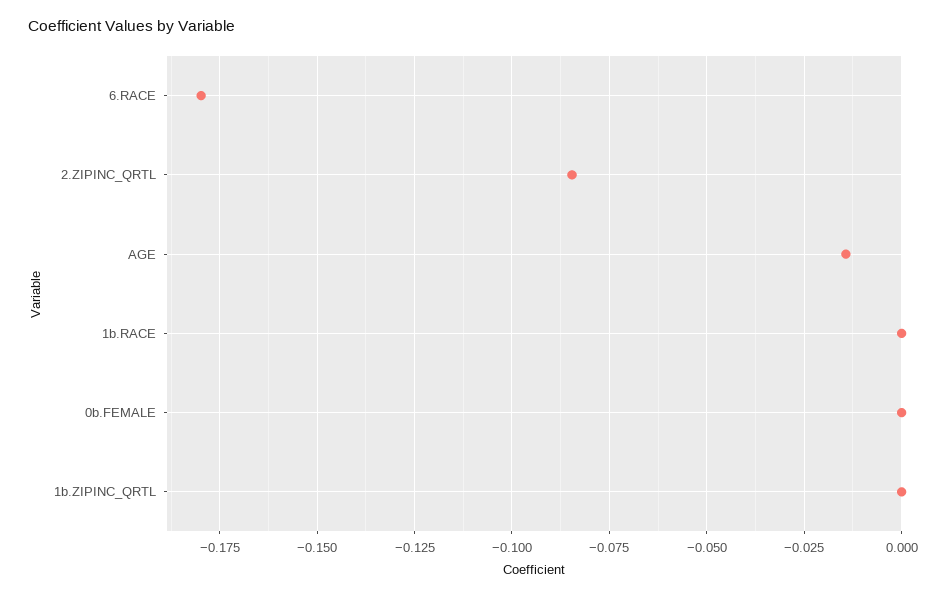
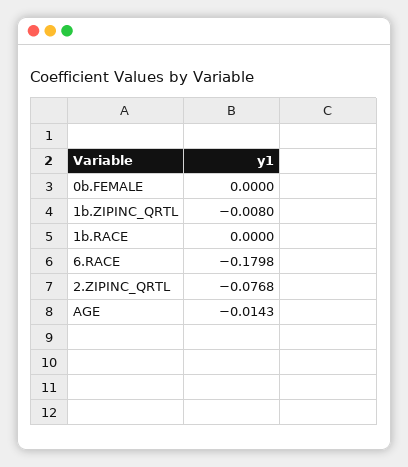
2.ZIPINC_QRTL: -0.085 -> -0.0768
1b.ZIPINC_QRTL: 0 -> -0.008

